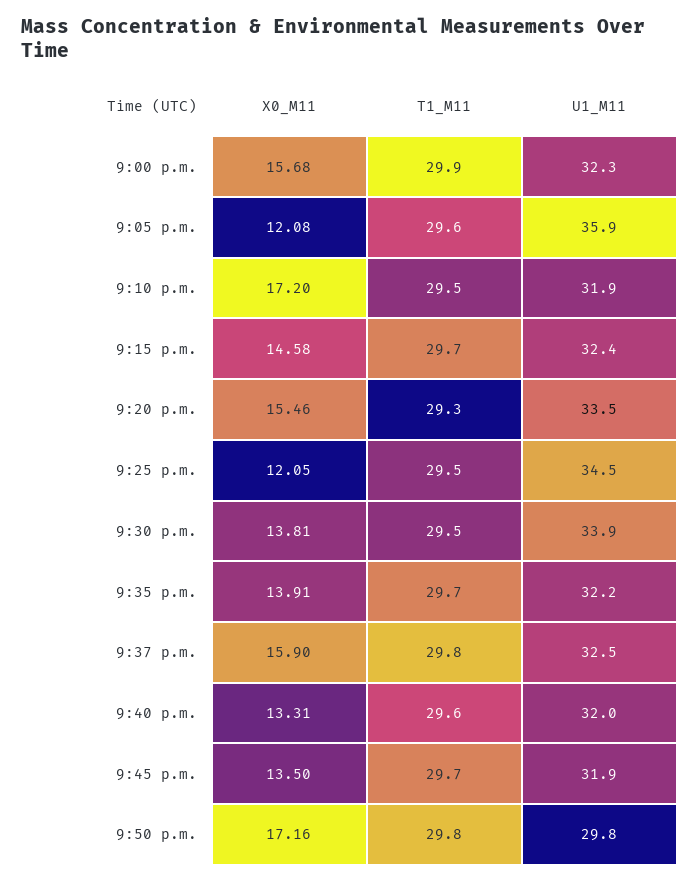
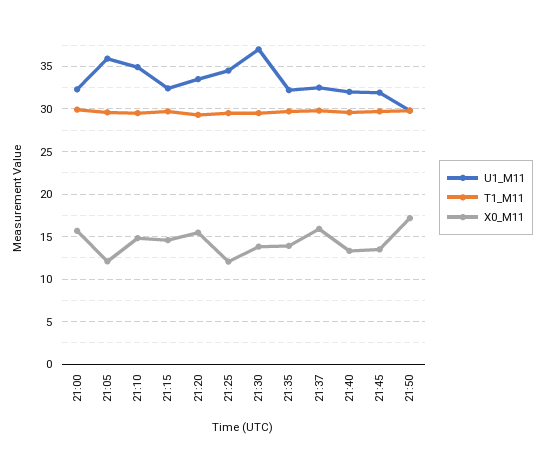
X0_M11, 9:10 p.m.: 17.2 -> 15
U1_M11, 9:10 p.m.: 31.9 -> 35
U1_M11, 9:30 p.m.: 33.9 -> 37

